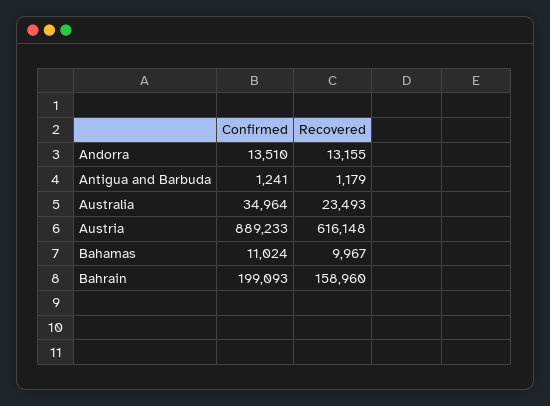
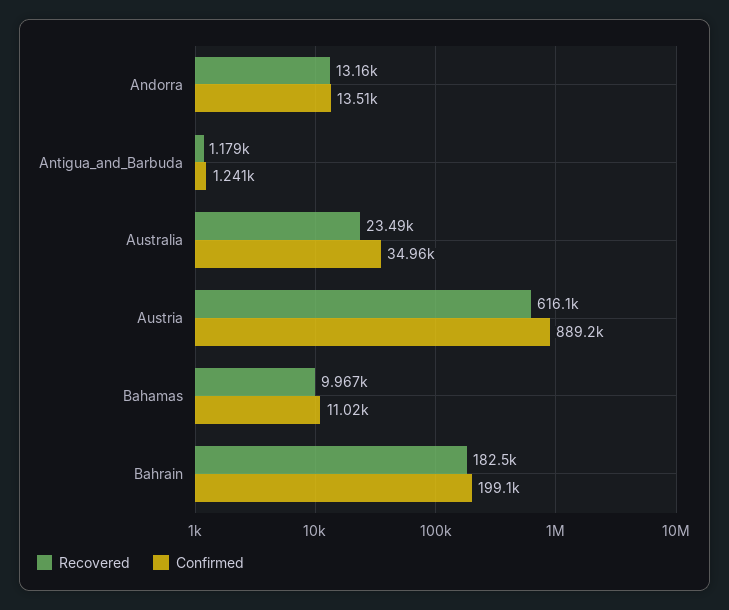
Recovered, Bahrain: 158960 -> 182500

